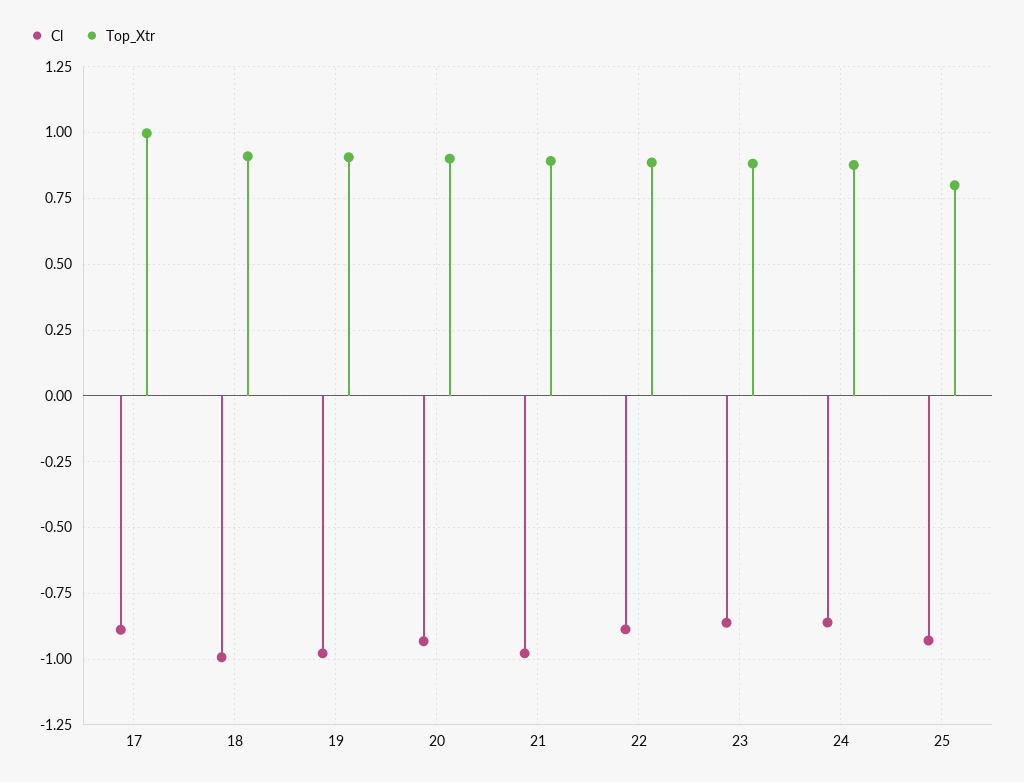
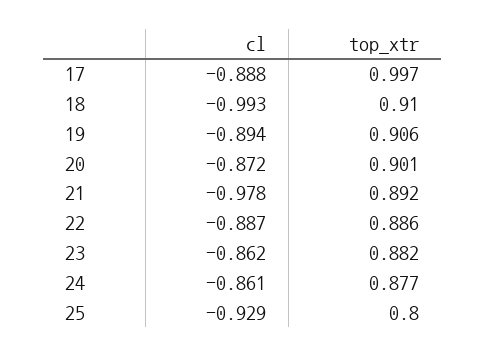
Cl, 19: -0.975 -> -0.894
Cl, 20: -0.925 -> -0.872

